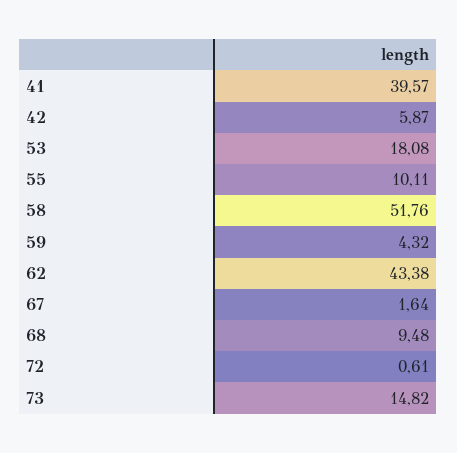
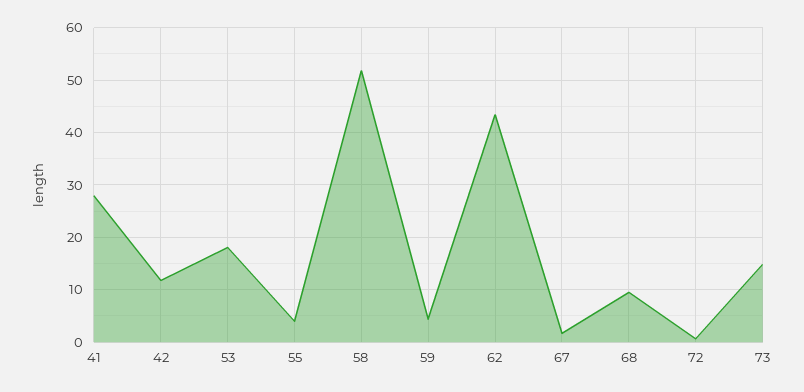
41: 39.57 -> 28
42: 5.87 -> 12
55: 10.11 -> 4

